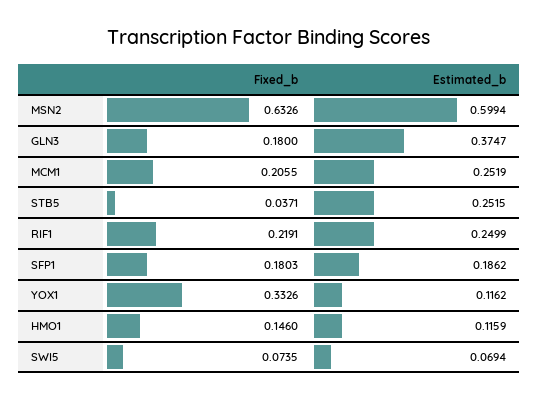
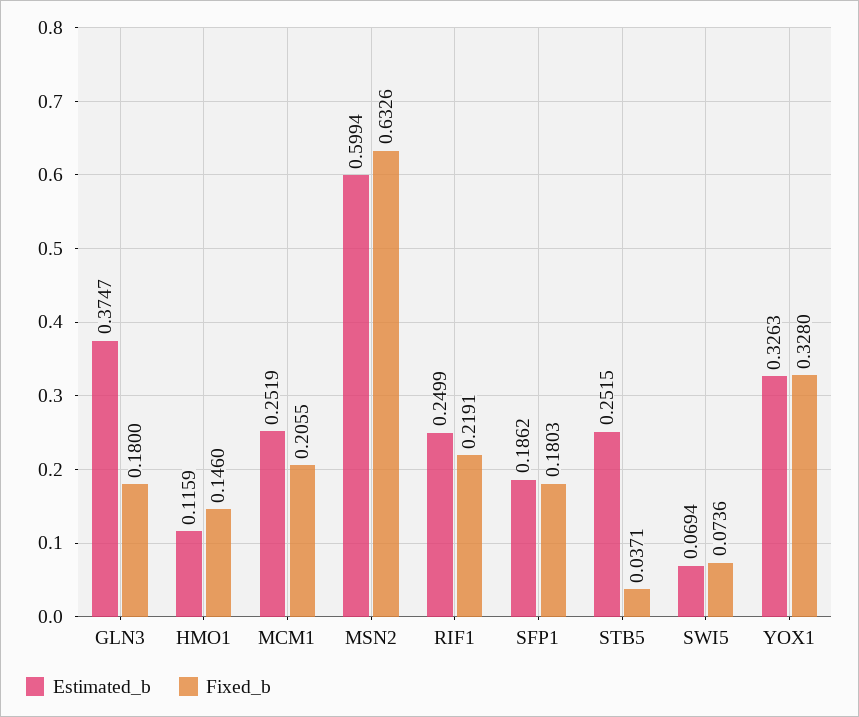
Fixed_b, YOX1: 0.3326 -> 0.328
Estimated_b, YOX1: 0.1162 -> 0.3263
Fixed_b, SWI5: 0.0735 -> 0.0736

